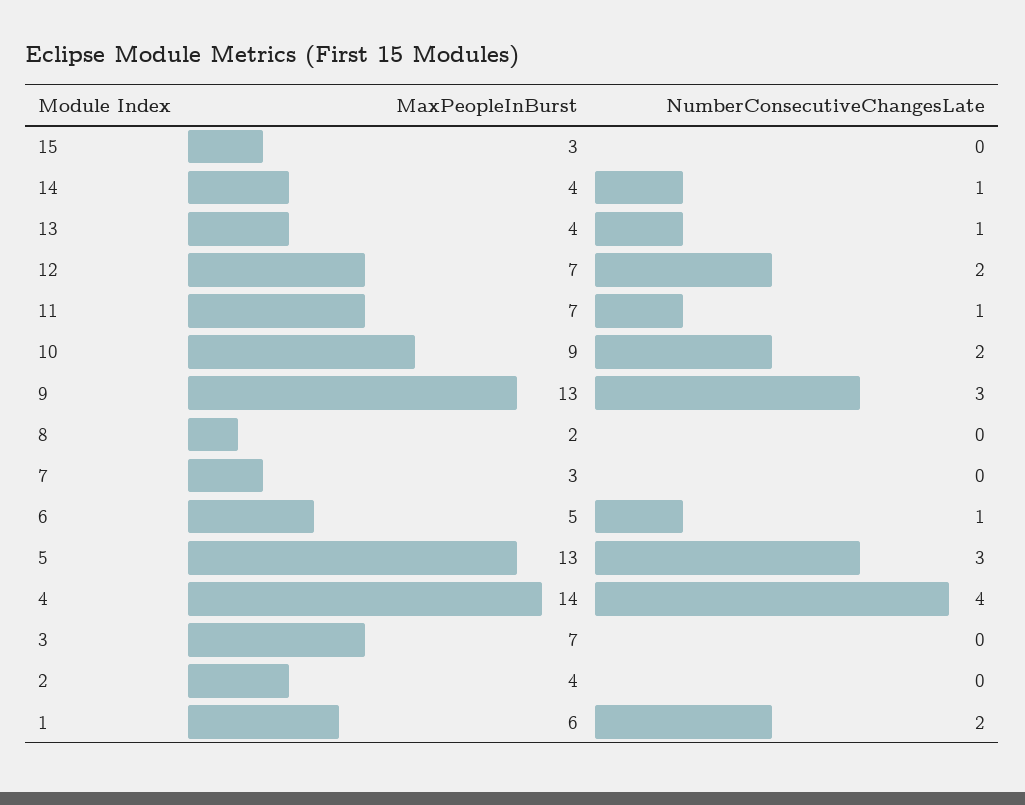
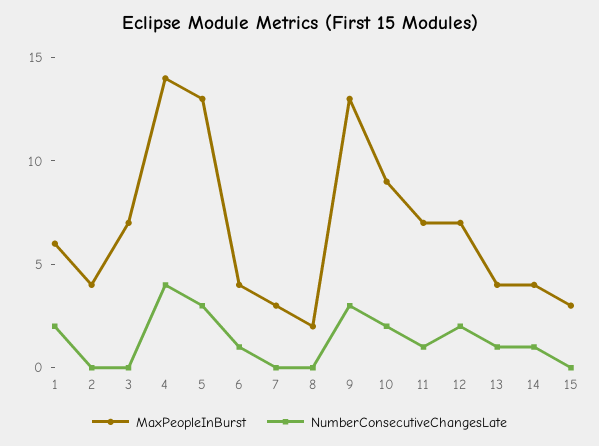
MaxPeopleInBurst, 6: 5 -> 4

